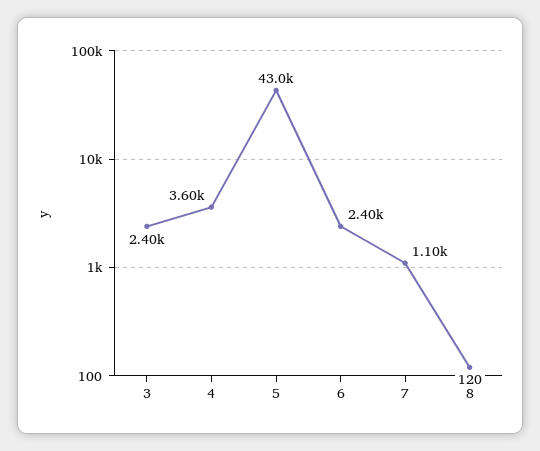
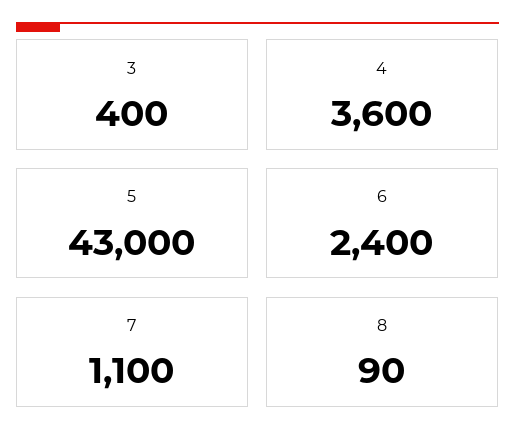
3: 2400 -> 400
8: 120 -> 90

